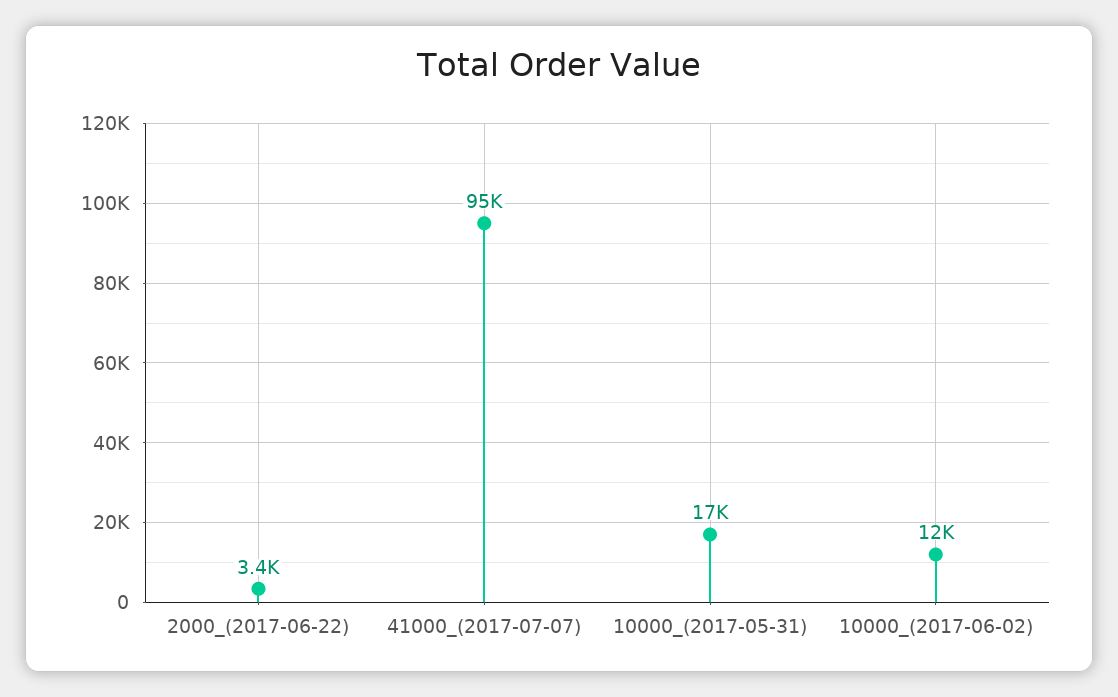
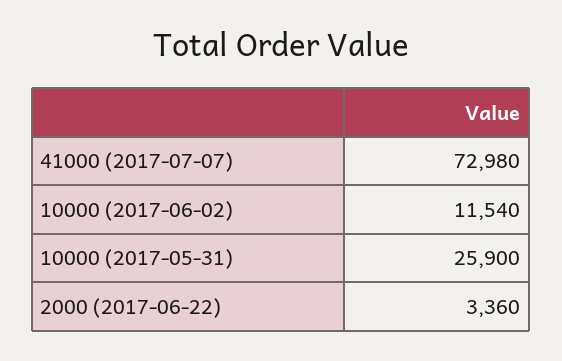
41000_(2017-07-07): 95000 -> 72980
10000_(2017-05-31): 17000 -> 25900

